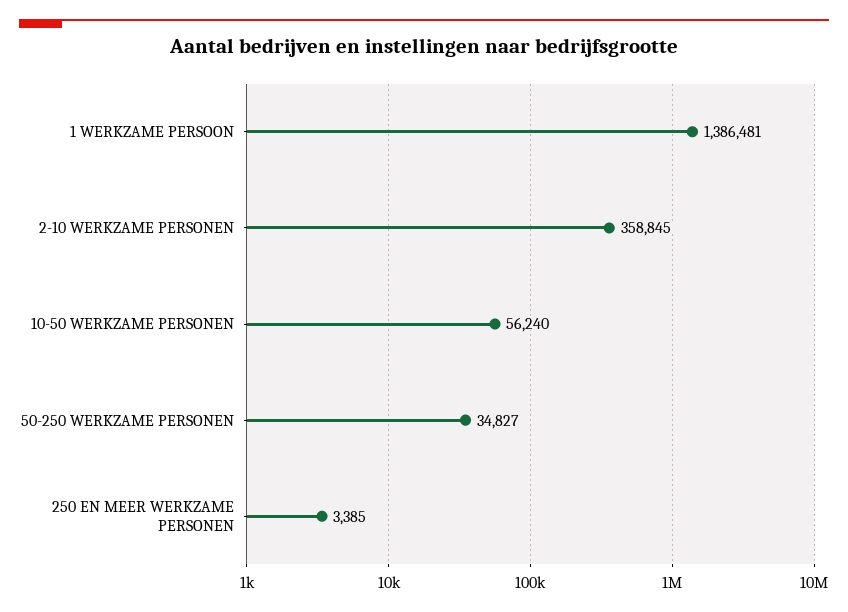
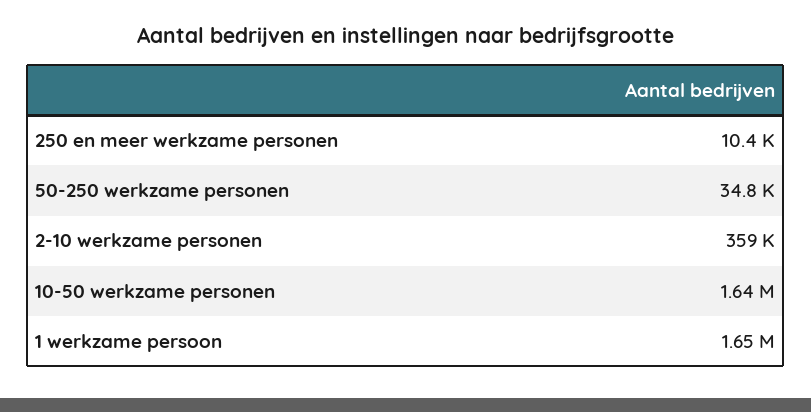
1 WERKZAME PERSOON: 1386481 -> 1650000
10-50 WERKZAME PERSONEN: 56240 -> 1640000
250 EN MEER WERKZAME PERSONEN: 3385 -> 10400

